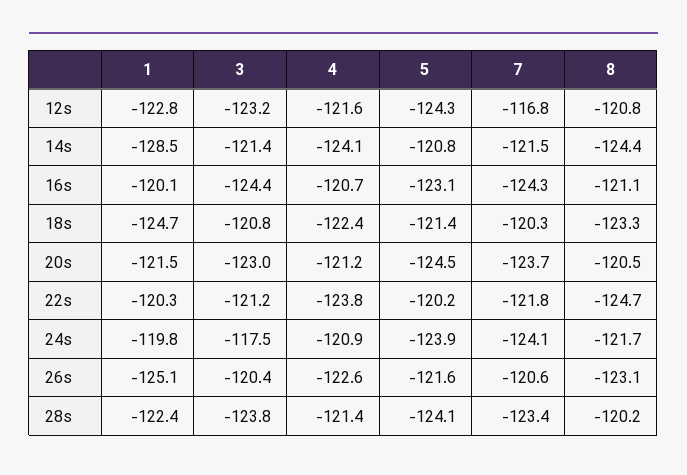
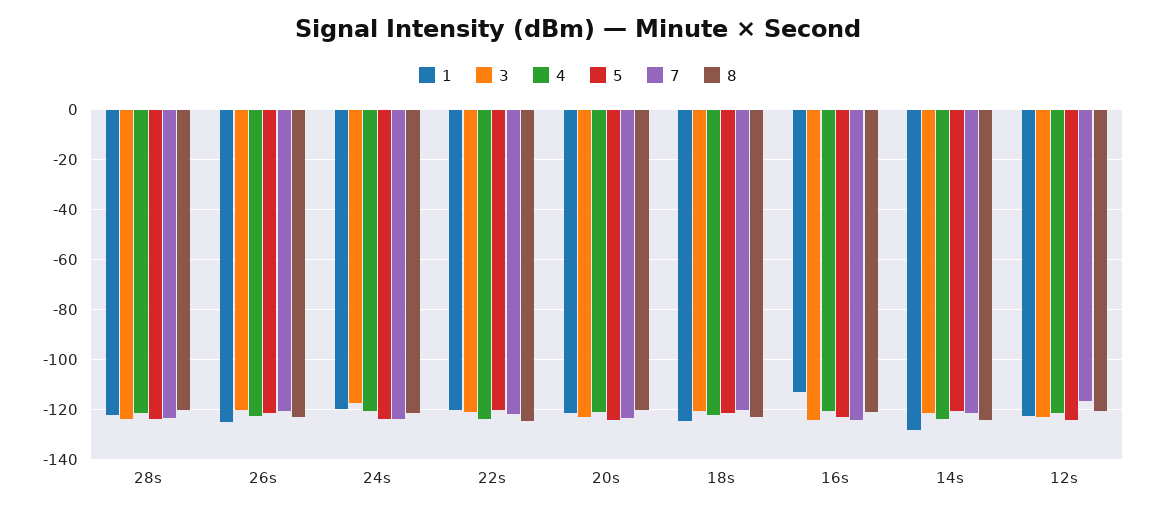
1, 16s: -120.1 -> -112.5

